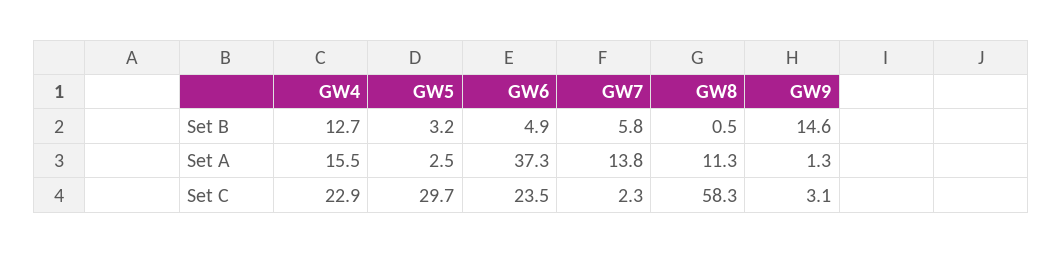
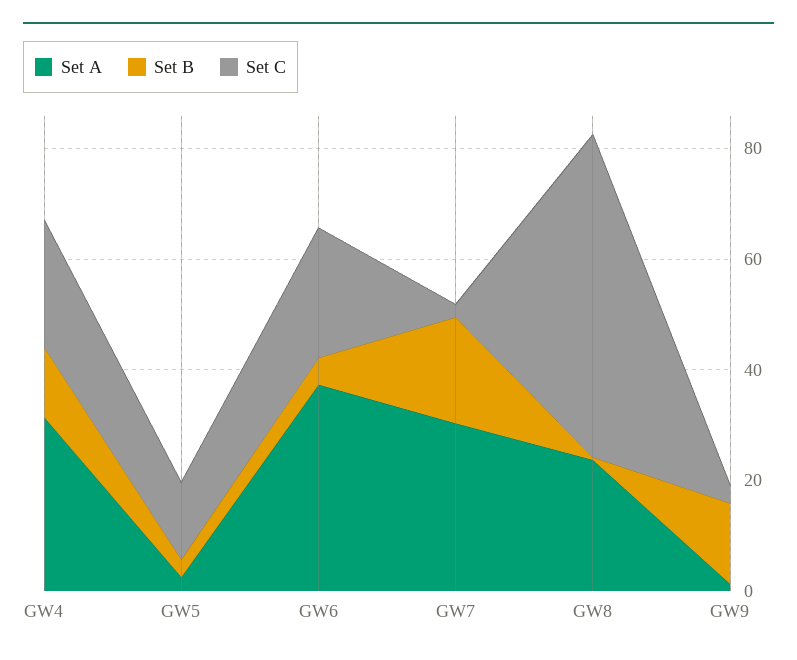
Set B, GW7: 5.8 -> 20
Set A, GW4: 15.5 -> 30
Set A, GW7: 13.8 -> 30
Set A, GW8: 11.3 -> 25
Set C, GW5: 29.7 -> 15

